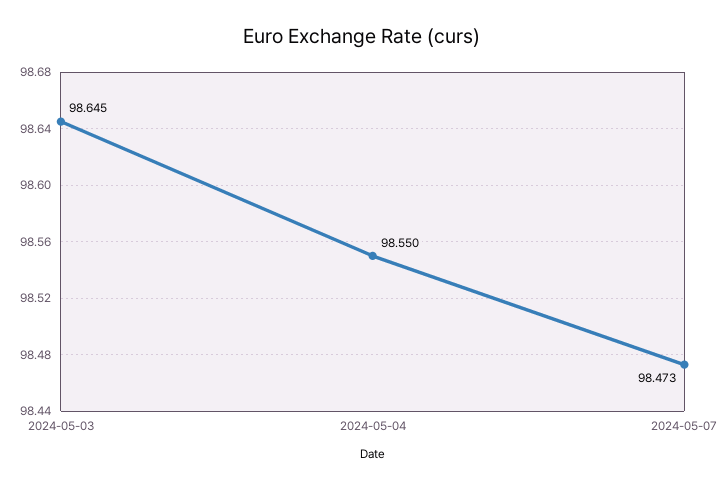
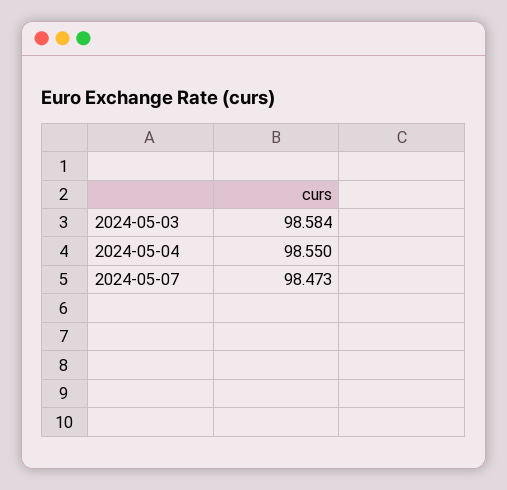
2024-05-03: 98.645 -> 98.584

